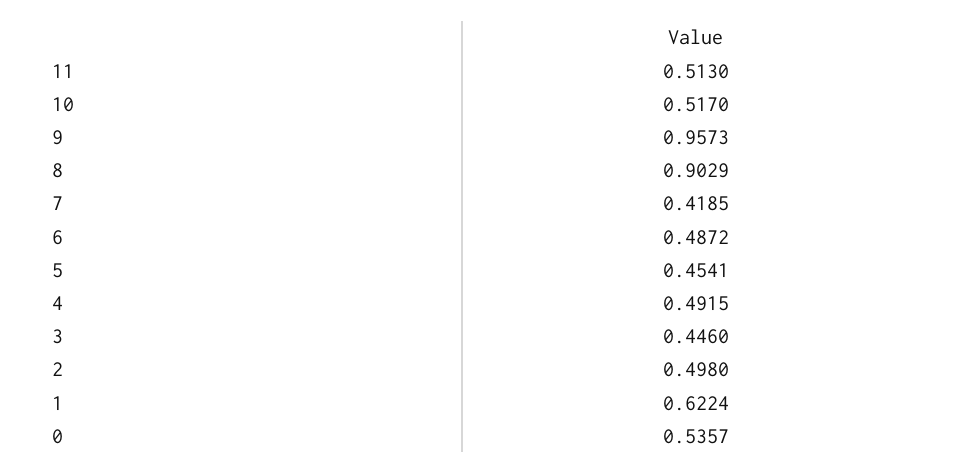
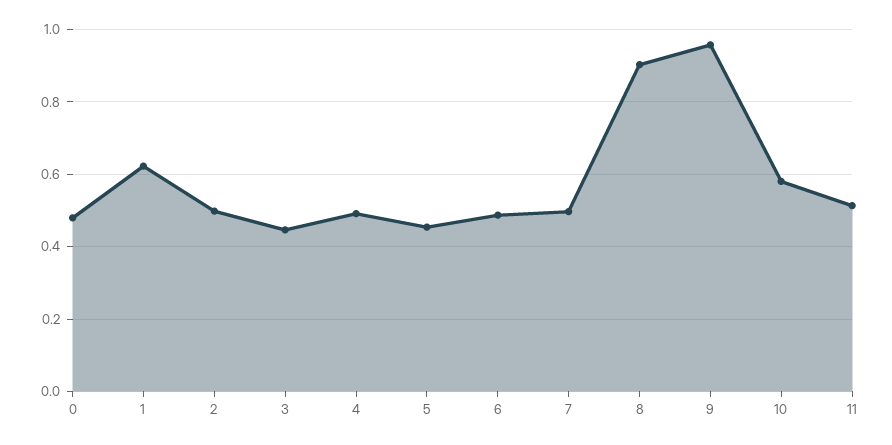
10: 0.517 -> 0.58
7: 0.4185 -> 0.5
0: 0.5357 -> 0.48

